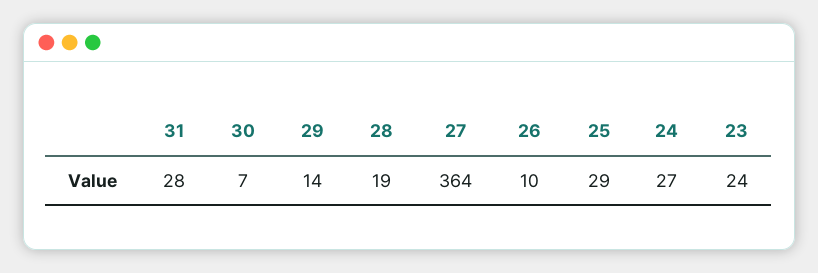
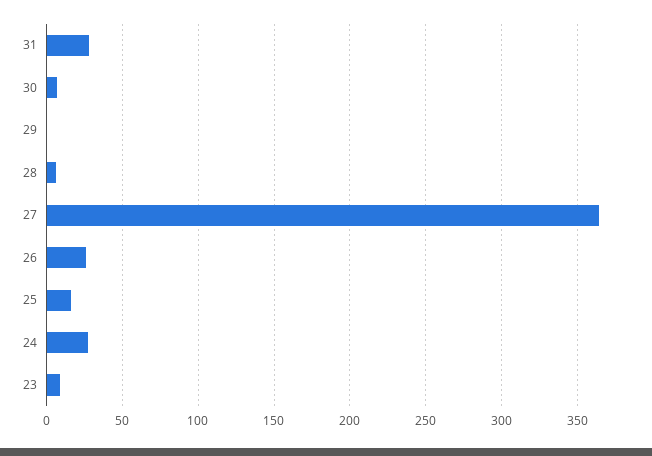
29: 14 -> 0
28: 19 -> 5
26: 10 -> 25
25: 29 -> 15
23: 24 -> 10

